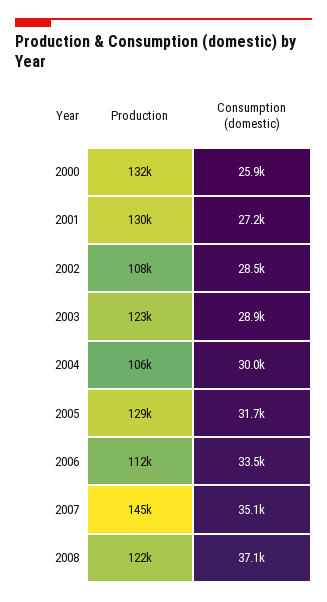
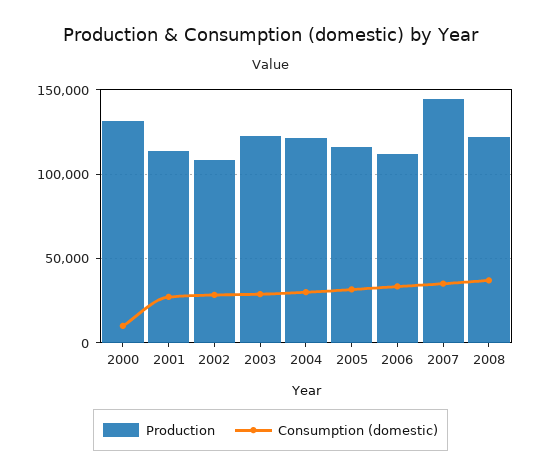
Consumption (domestic), 2000: 25900 -> 10000
Production, 2001: 130000 -> 115000
Production, 2004: 106000 -> 120000
Production, 2005: 129000 -> 115000

